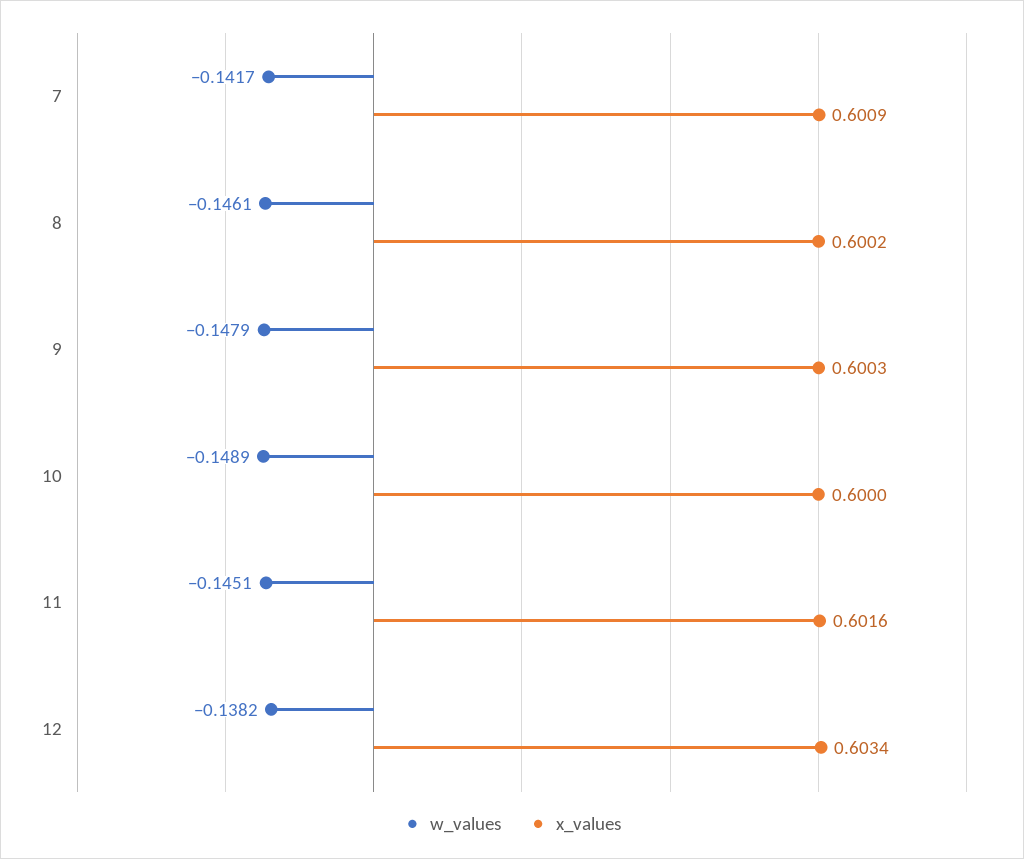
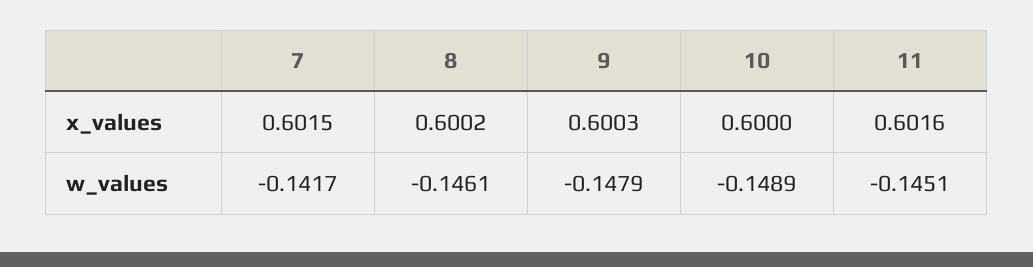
x_values, 7: 0.6009 -> 0.6015
w_values, 12: -0.1382 -> none
x_values, 12: 0.6034 -> none

